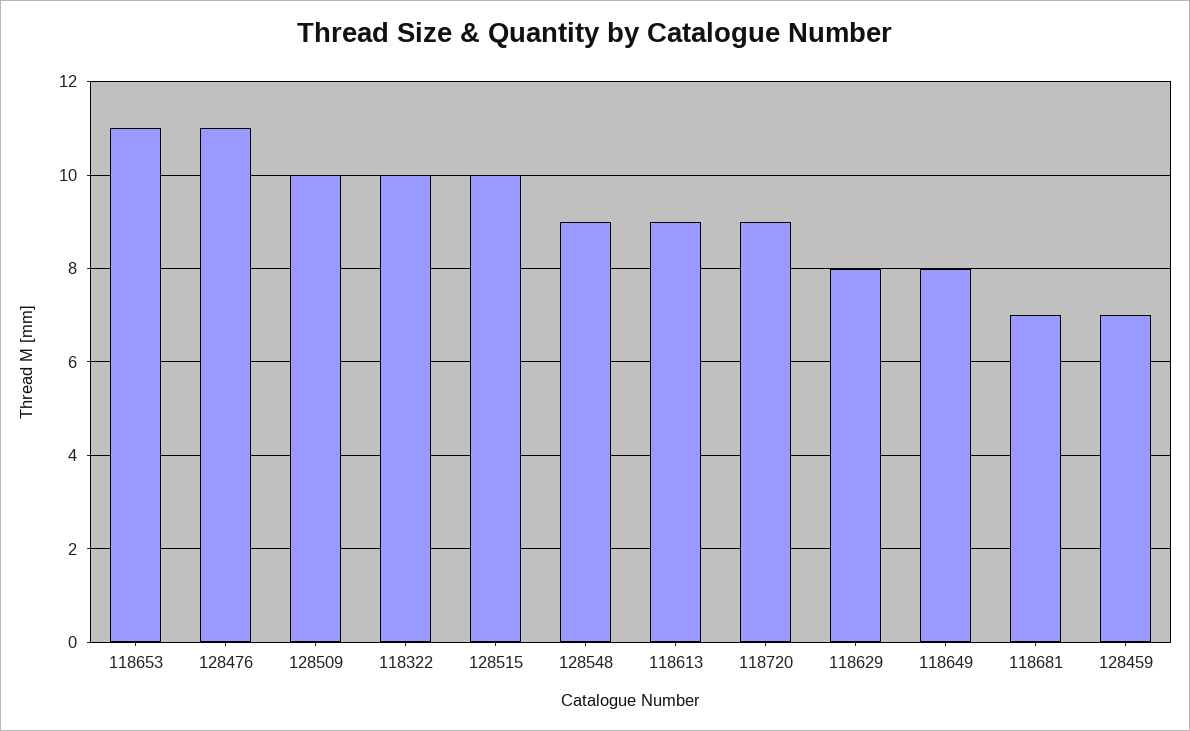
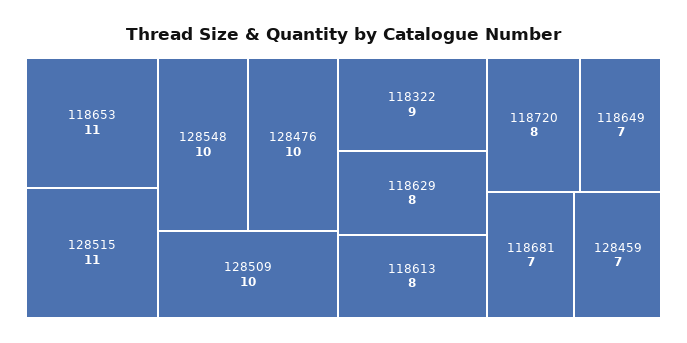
128476: 11 -> 10
118322: 10 -> 9
128515: 10 -> 11
128548: 9 -> 10
118613: 9 -> 8
118720: 9 -> 8
118649: 8 -> 7

